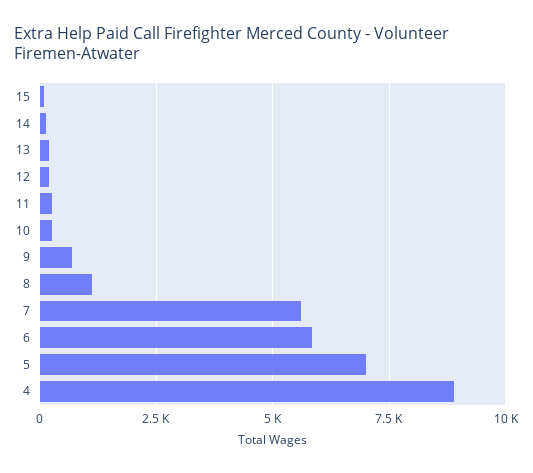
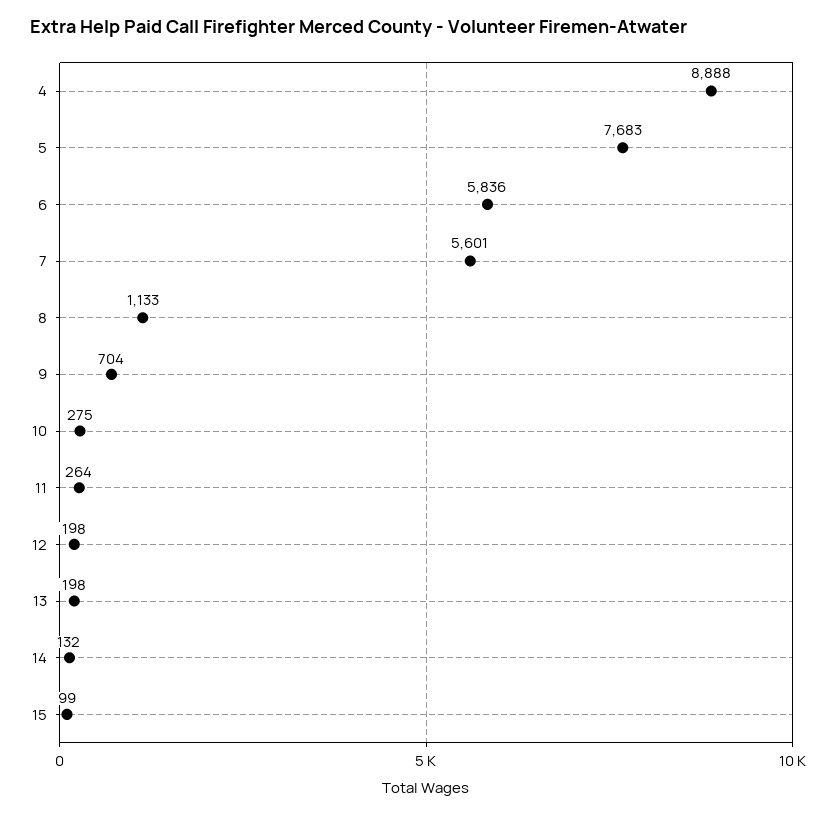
5: 7000 -> 7683

